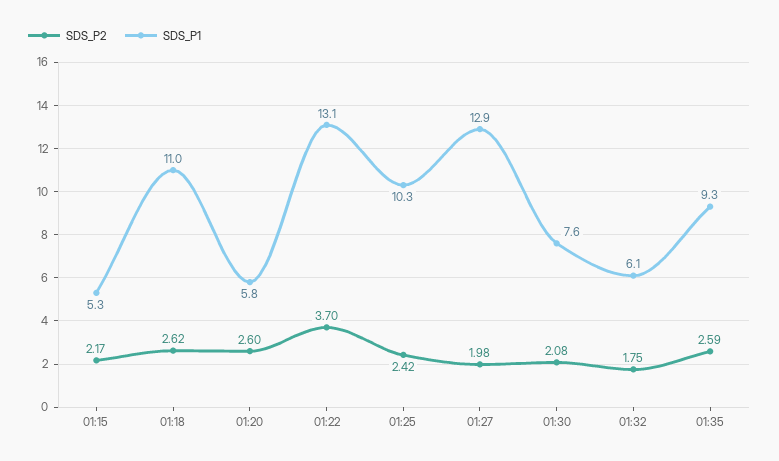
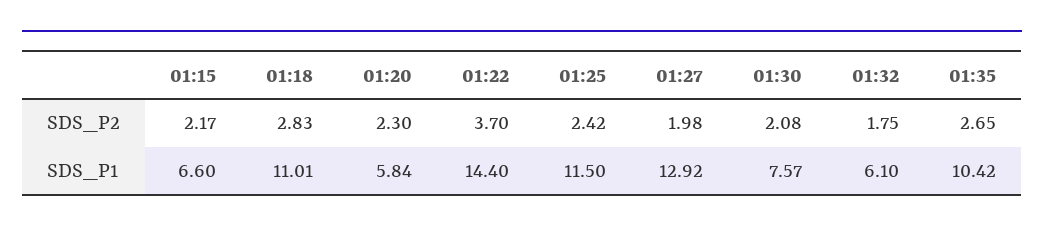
SDS_P1, 01:15: 5.3 -> 6.6
SDS_P2, 01:18: 2.62 -> 2.83
SDS_P2, 01:20: 2.6 -> 2.3
SDS_P1, 01:22: 13.1 -> 14.4
SDS_P1, 01:25: 10.3 -> 11.5
SDS_P2, 01:35: 2.59 -> 2.65
SDS_P1, 01:35: 9.3 -> 10.42

